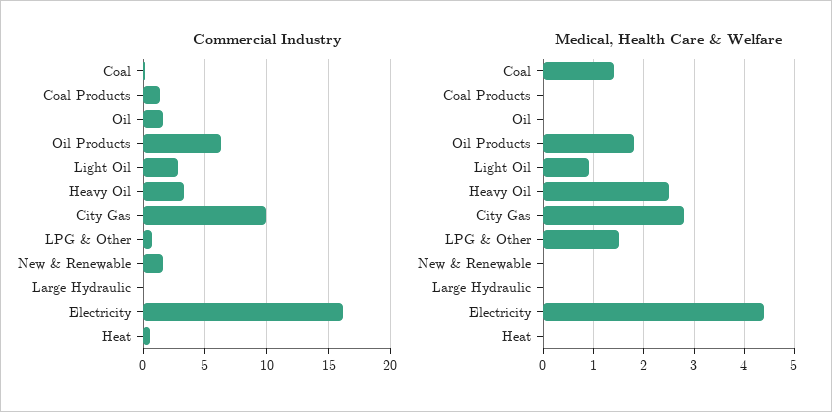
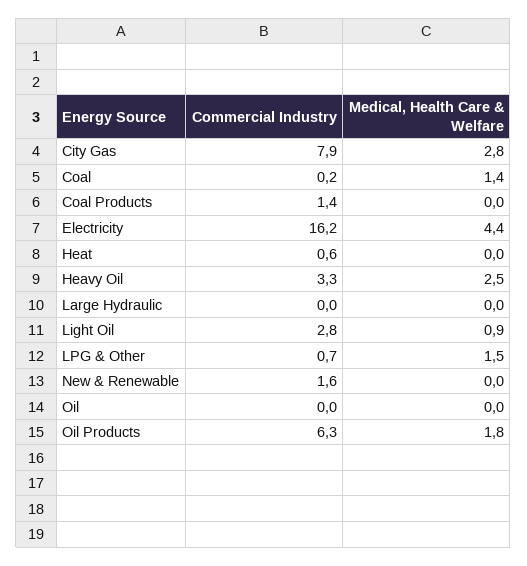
Commercial Industry, Oil: 1.5 -> 0
Commercial Industry, City Gas: 10 -> 7.9

